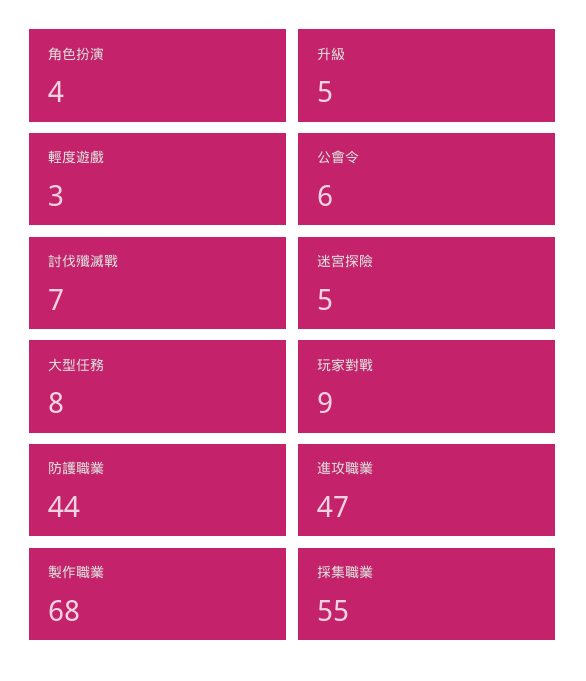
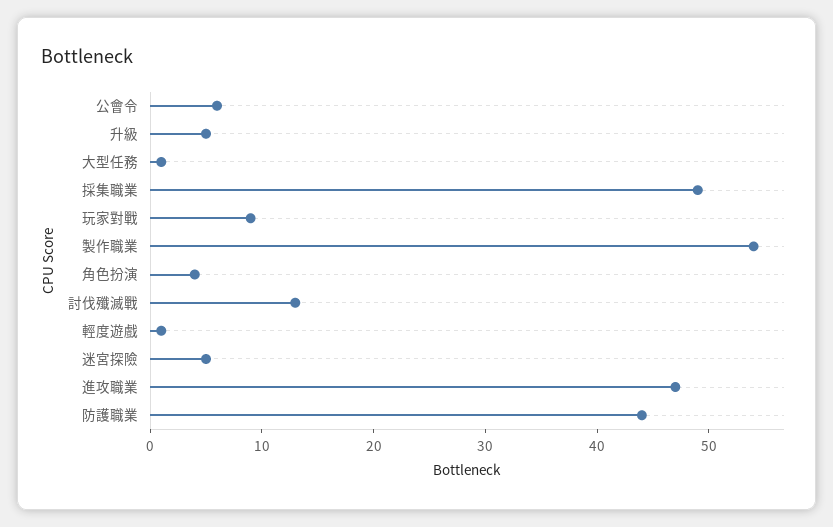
輕度遊戲: 3 -> 1
討伐殲滅戰: 7 -> 13
大型任務: 8 -> 1
製作職業: 68 -> 54
採集職業: 55 -> 49

